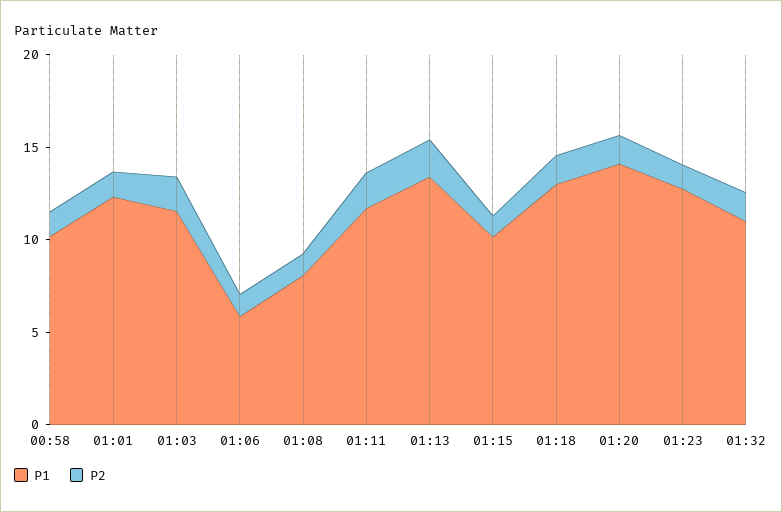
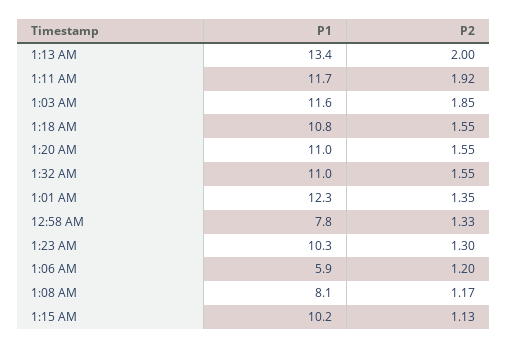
P1, 00:58: 10 -> 7.8
P1, 01:18: 13 -> 10.8
P1, 01:20: 14 -> 11
P1, 01:23: 13 -> 10.3

